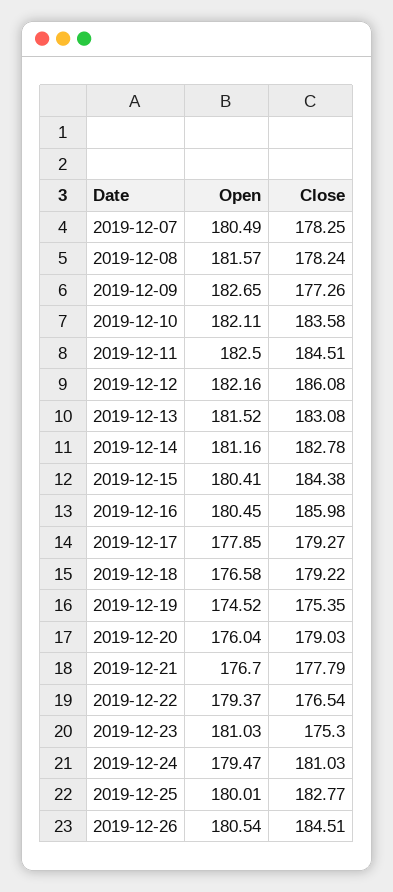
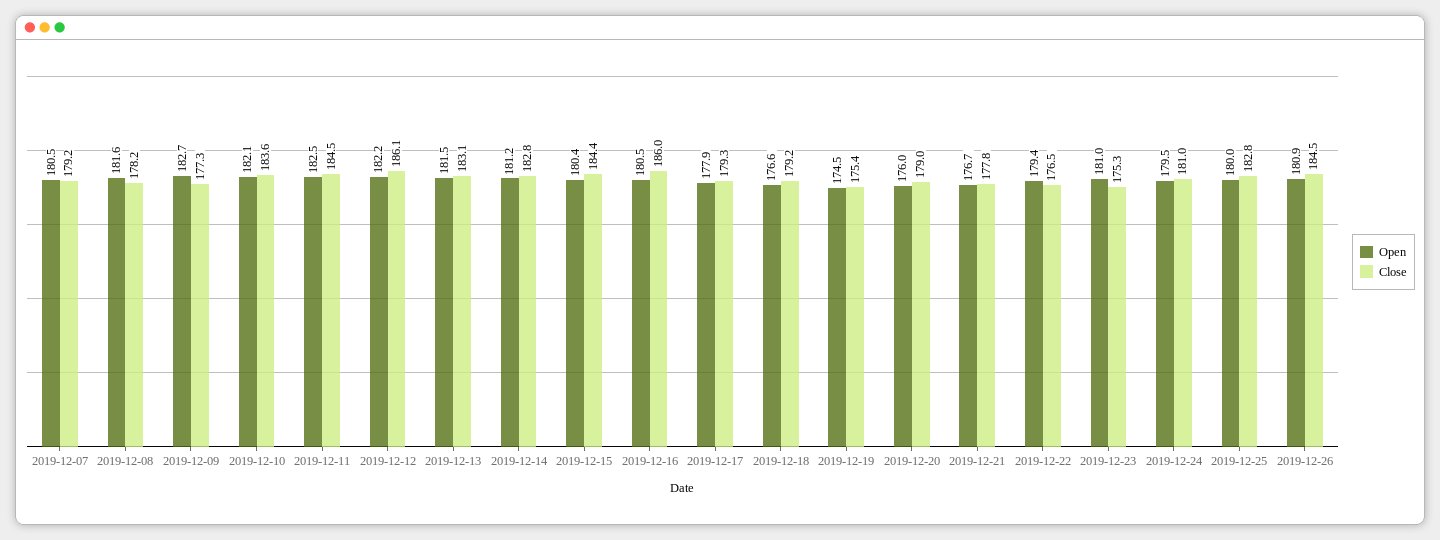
Close, 2019-12-07: 178.25 -> 179.2
Open, 2019-12-26: 180.54 -> 180.9

